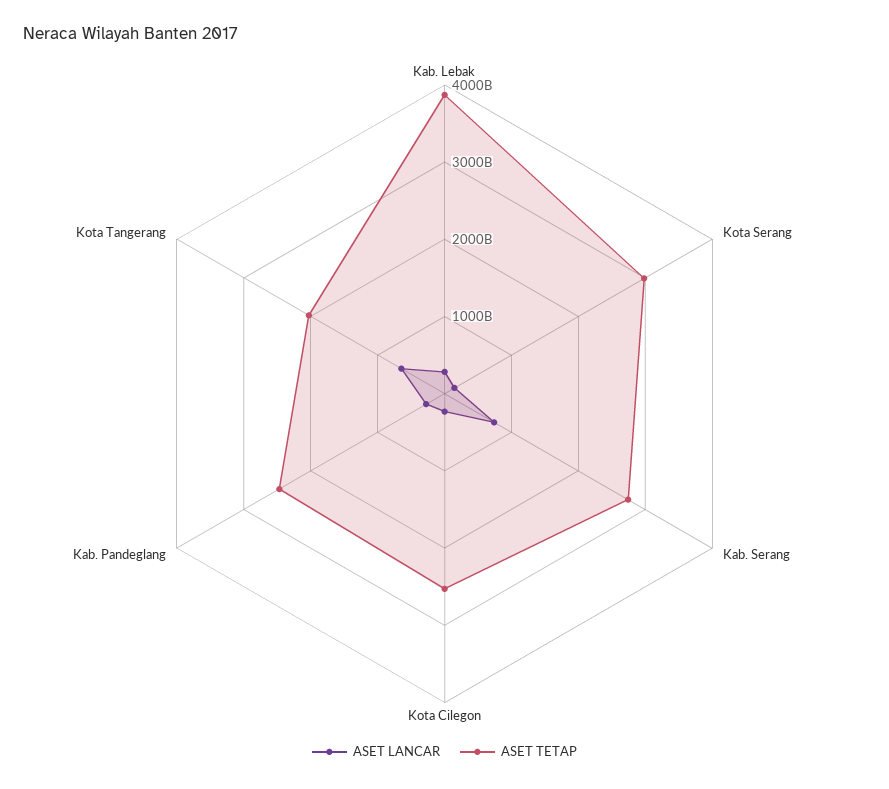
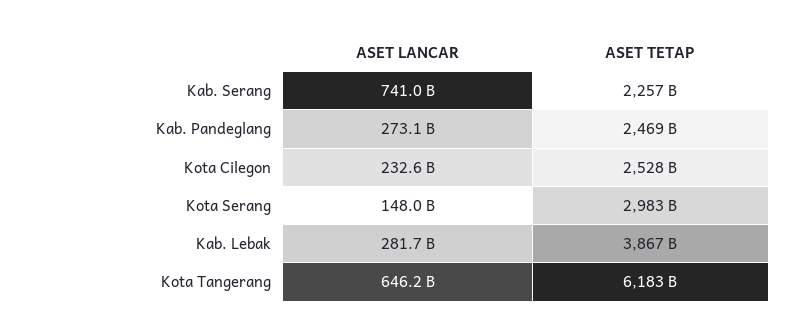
ASET TETAP, Kab. Serang: 2800000000000 -> 2257000000000
ASET TETAP, Kota Tangerang: 2000000000000 -> 6183000000000

